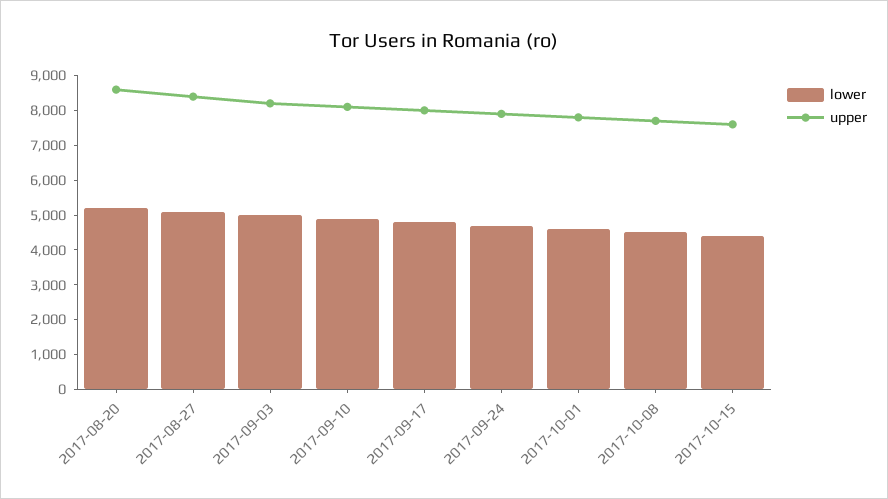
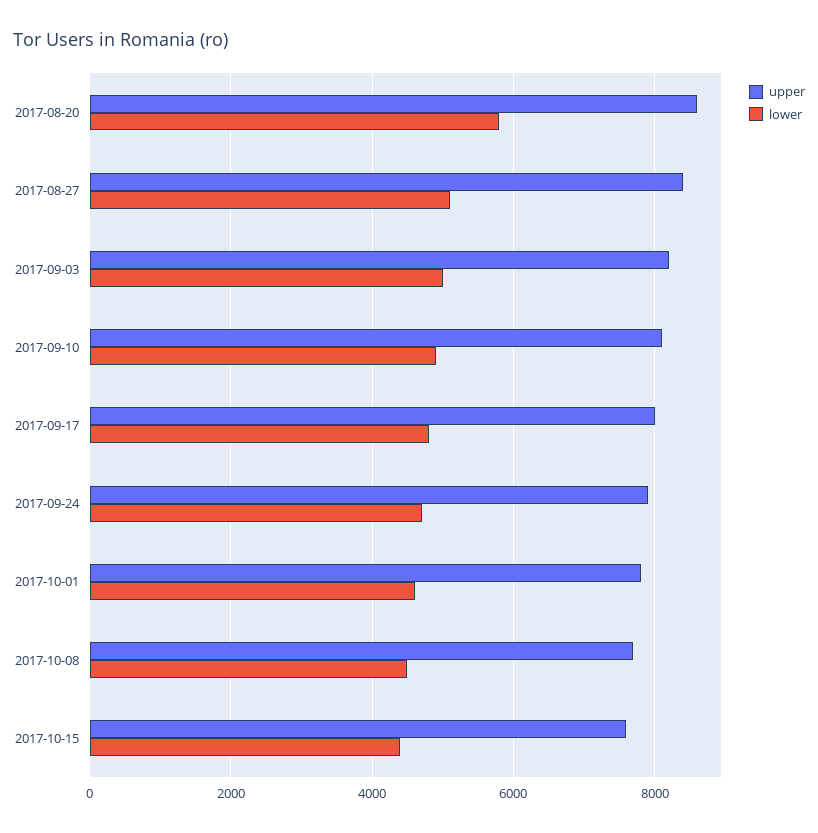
lower, 2017-08-20: 5250 -> 5800

